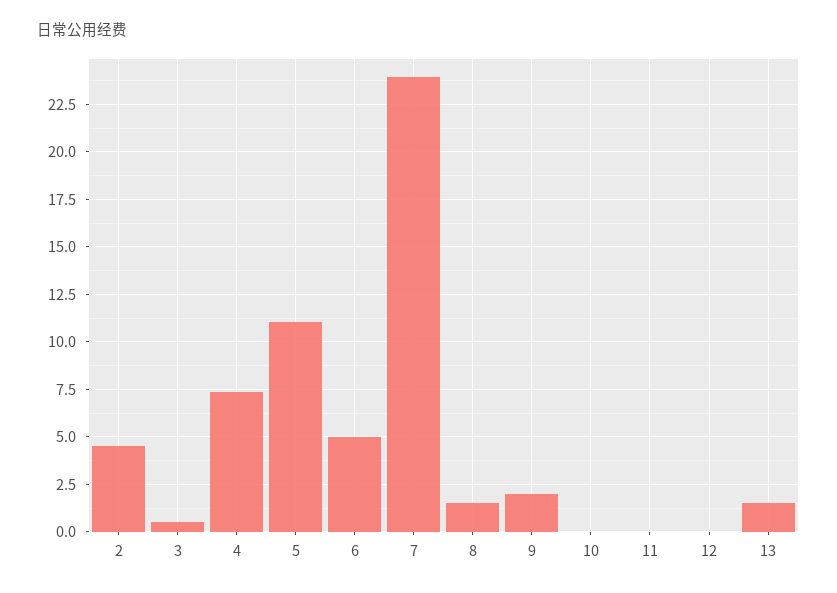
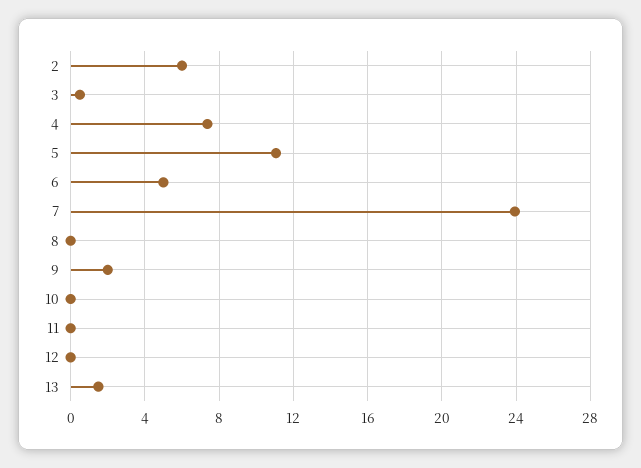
2: 4.5 -> 6
8: 1.5 -> 0

